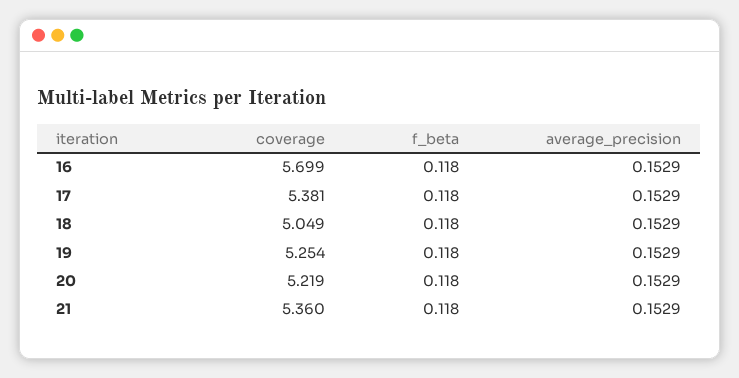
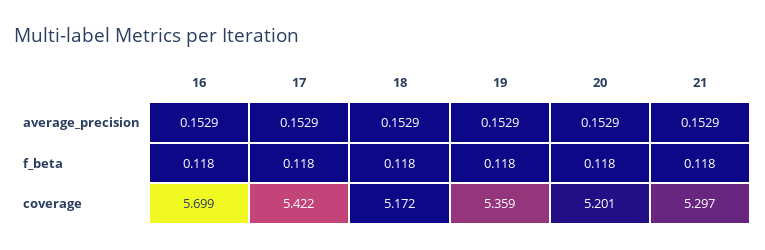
coverage, 17: 5.381 -> 5.422
coverage, 18: 5.049 -> 5.172
coverage, 19: 5.254 -> 5.359
coverage, 20: 5.219 -> 5.201
coverage, 21: 5.36 -> 5.297

